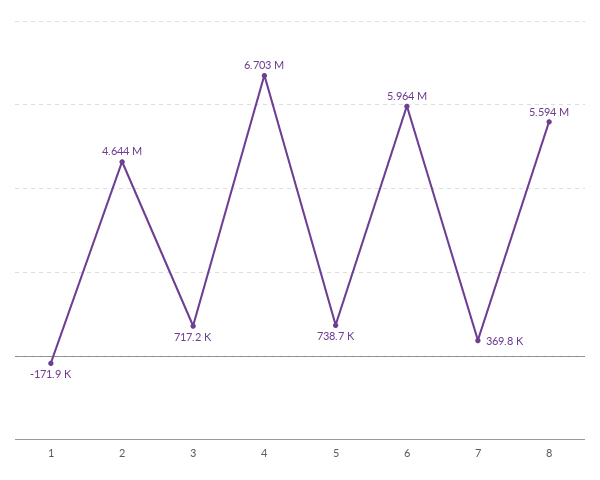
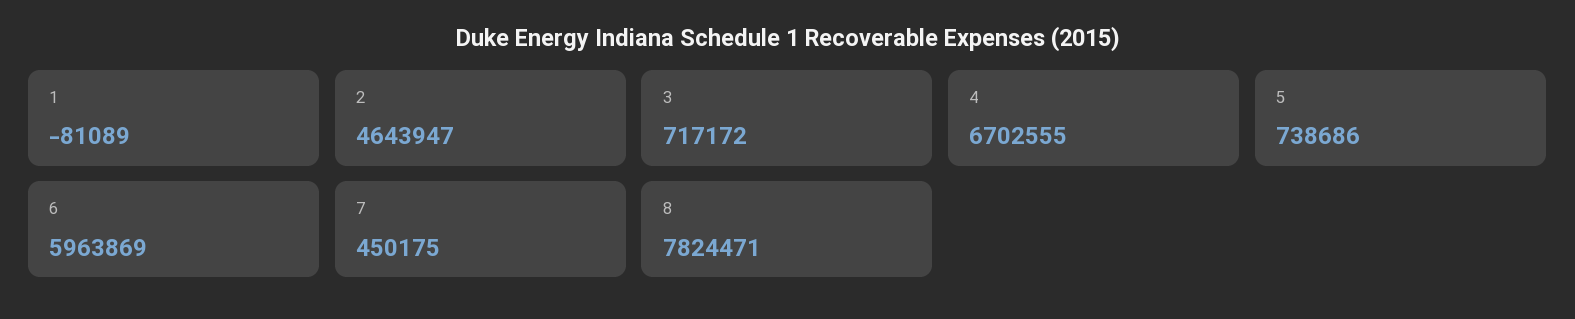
1: -171900 -> -81089
7: 369800 -> 450175
8: 5594000 -> 7824471

